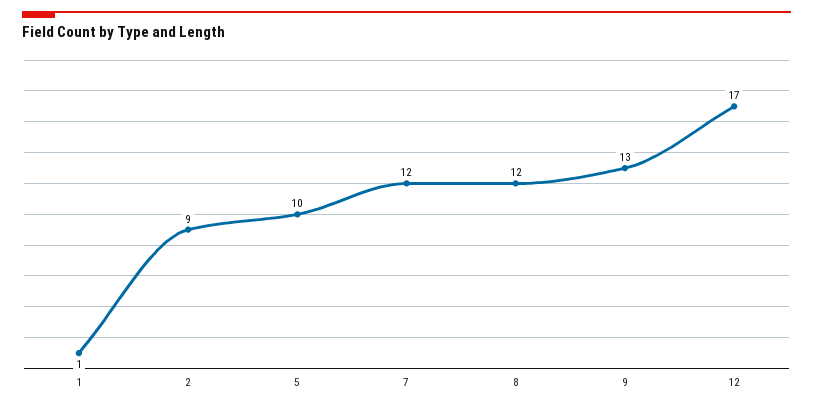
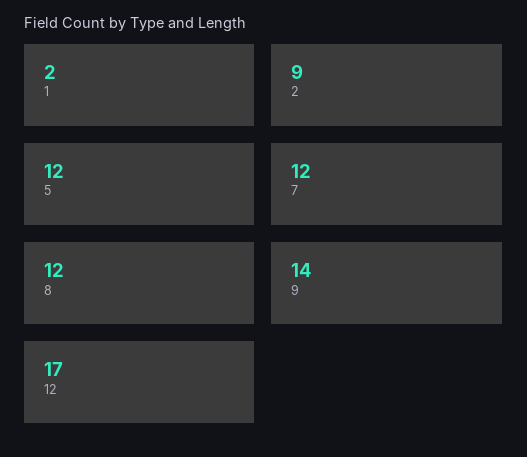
1: 1 -> 2
5: 10 -> 12
9: 13 -> 14

